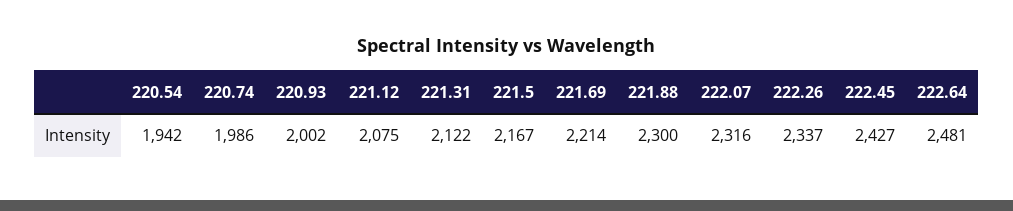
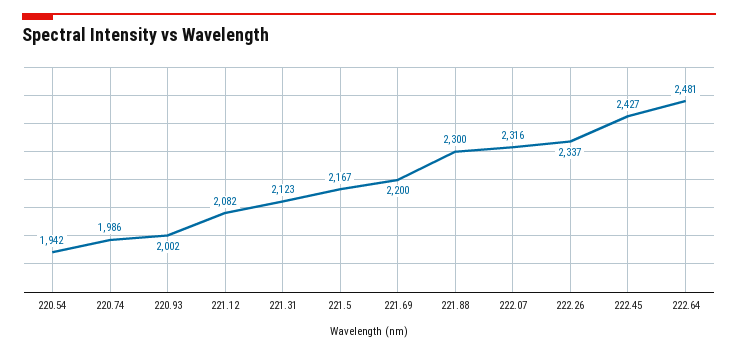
221.12: 2075 -> 2082
221.31: 2122 -> 2123
221.69: 2214 -> 2200

